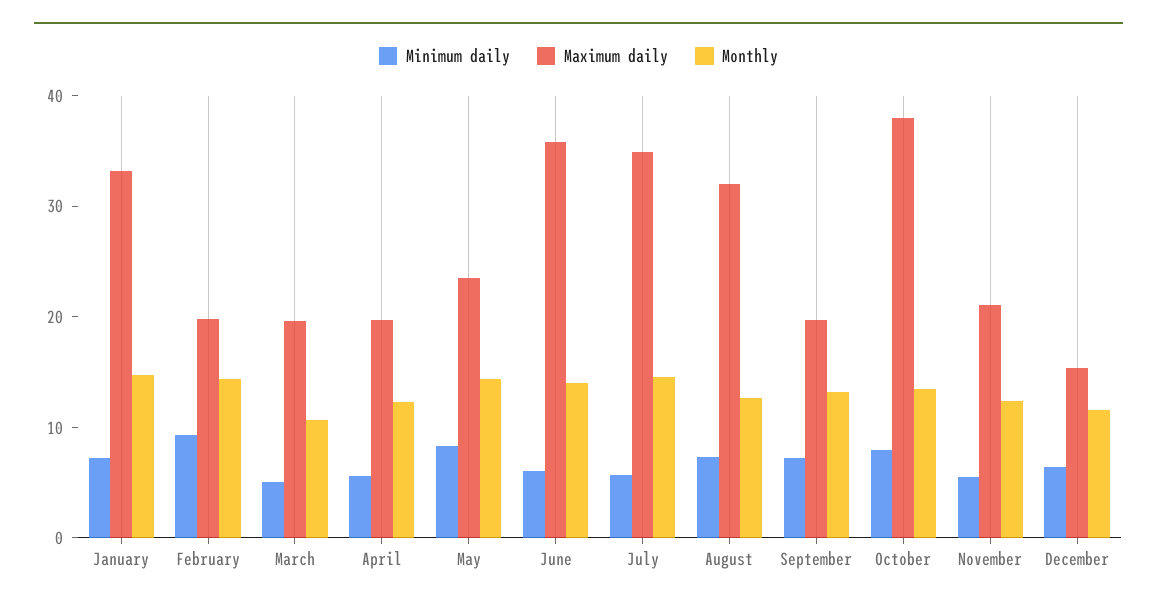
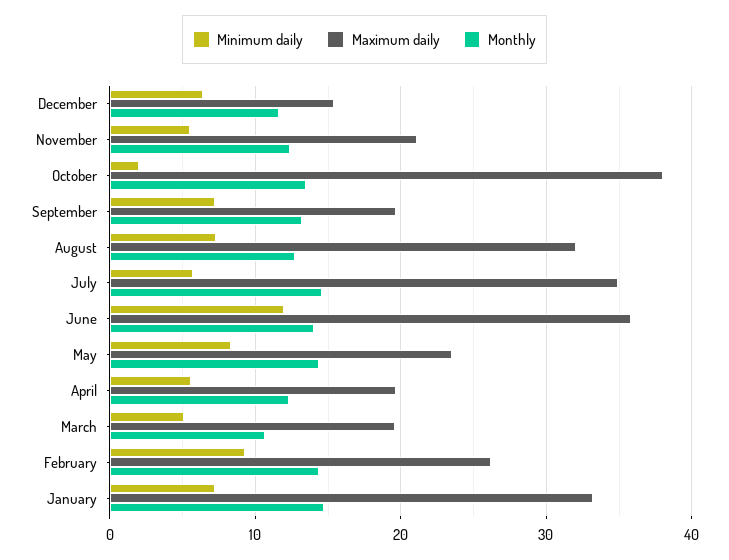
Maximum daily, February: 20 -> 26
Minimum daily, June: 6 -> 12
Minimum daily, October: 8 -> 2

